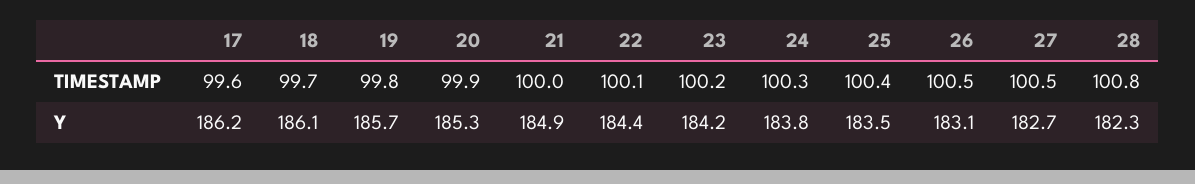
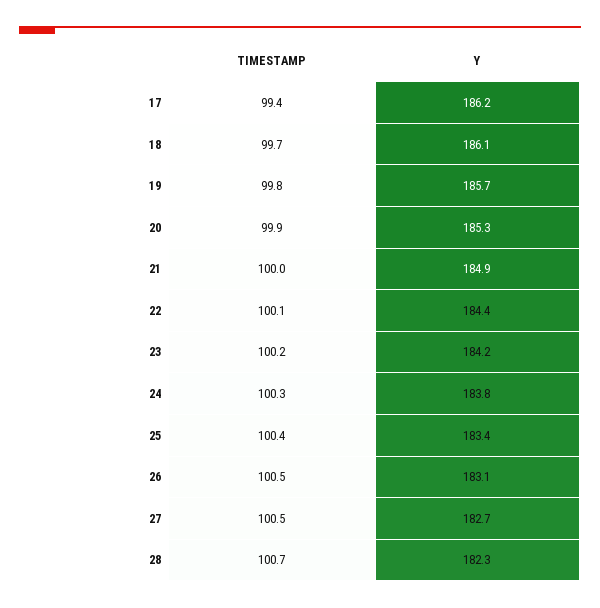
17, TIMESTAMP: 99.6 -> 99.4
28, TIMESTAMP: 100.8 -> 100.7
25, Y: 183.5 -> 183.4

